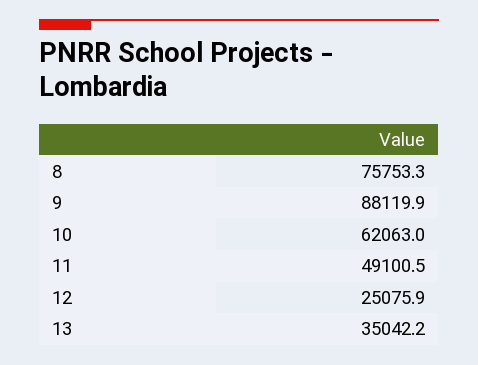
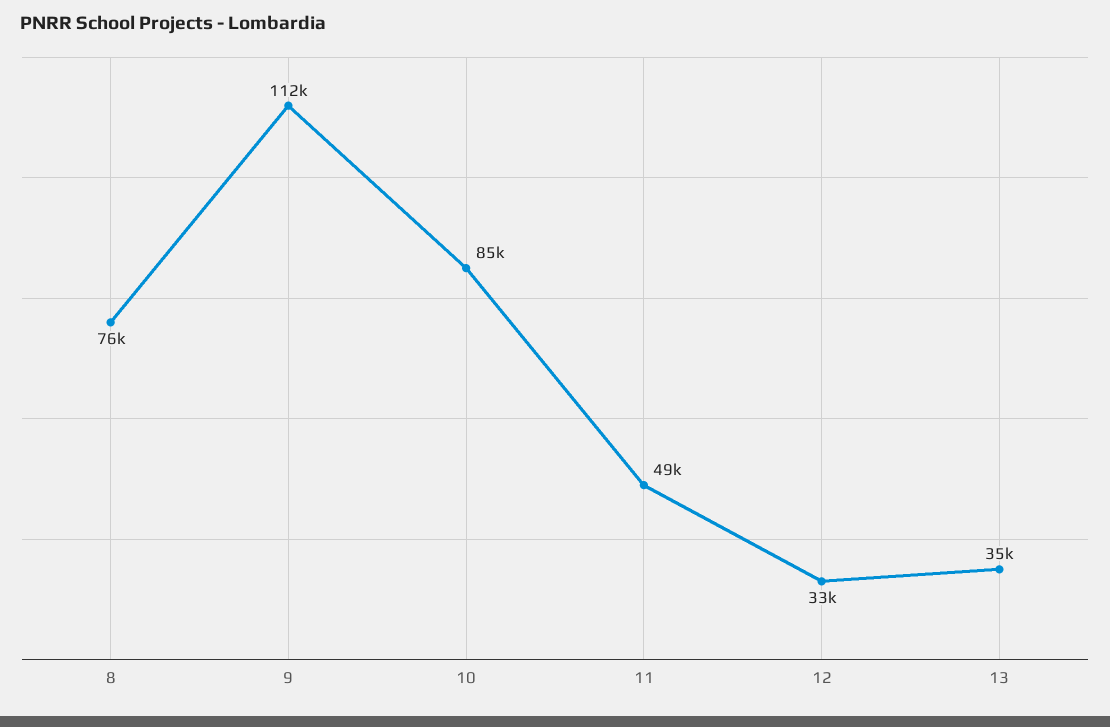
9: 88119.9 -> 112000
10: 62063 -> 85000
12: 25075.9 -> 33000

